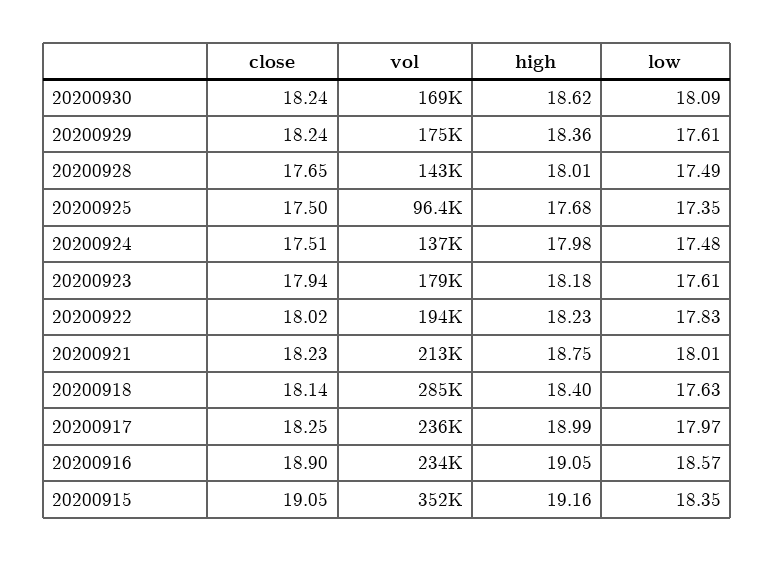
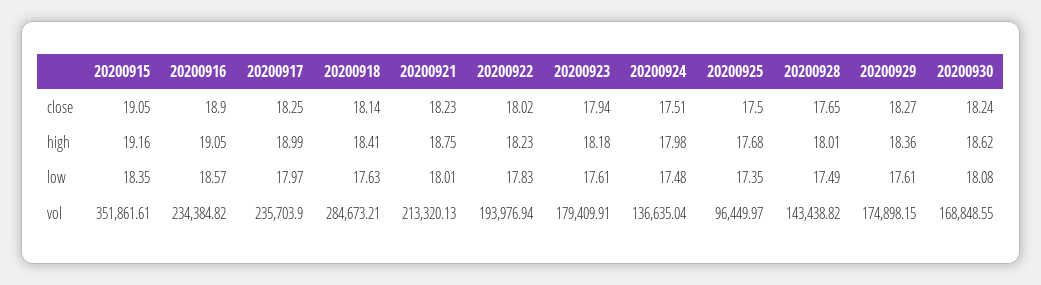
low, 20200930: 18.09 -> 18.08
close, 20200929: 18.24 -> 18.27
high, 20200918: 18.4 -> 18.41

